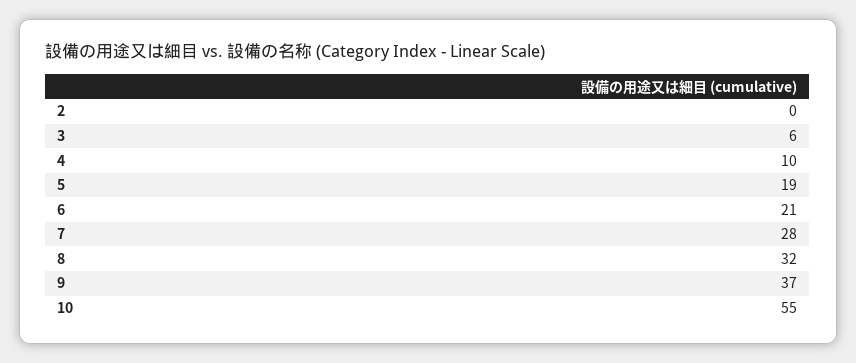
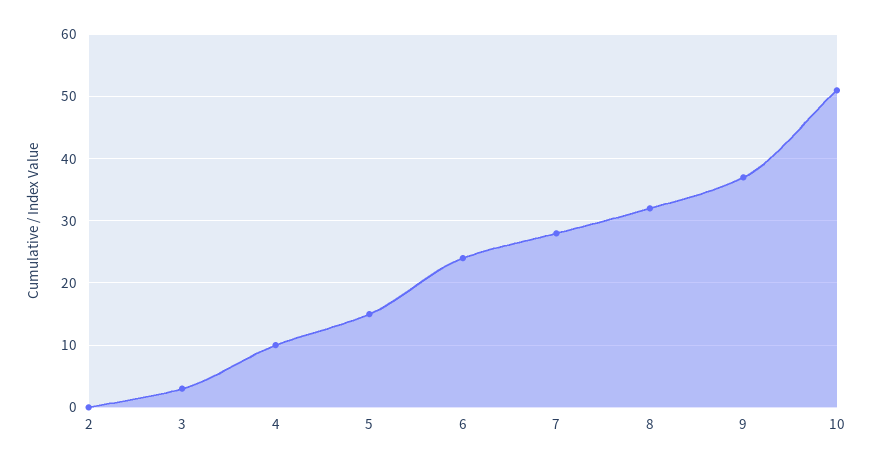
3: 6 -> 3
5: 19 -> 15
6: 21 -> 24
10: 55 -> 51

